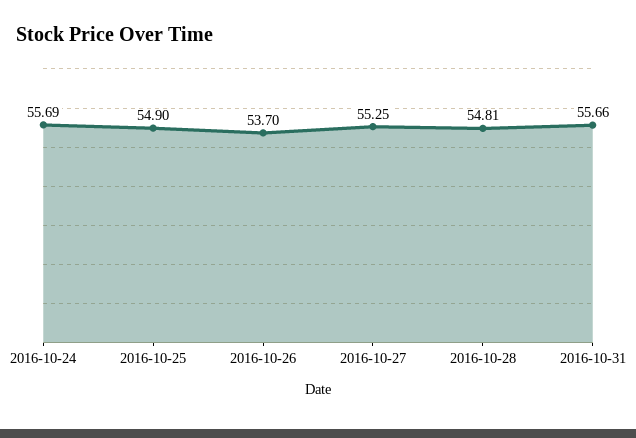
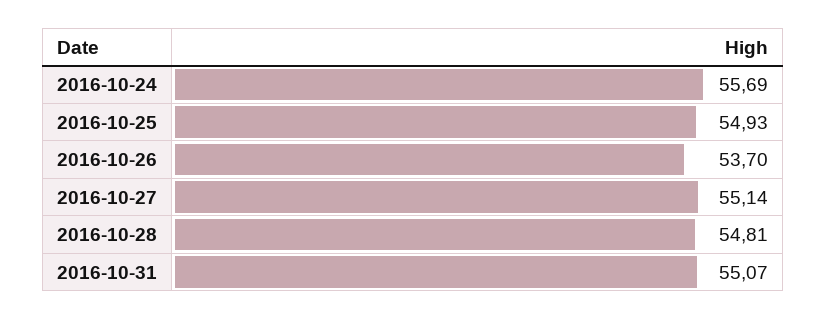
2016-10-25: 54.9 -> 54.93
2016-10-27: 55.25 -> 55.14
2016-10-31: 55.66 -> 55.07

